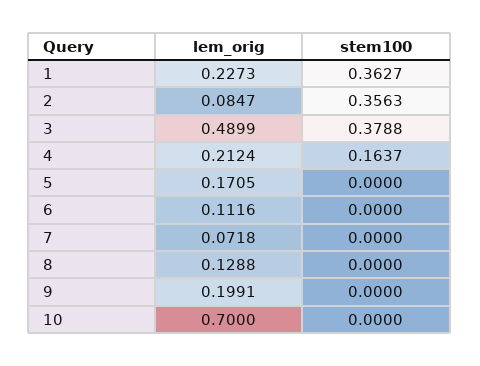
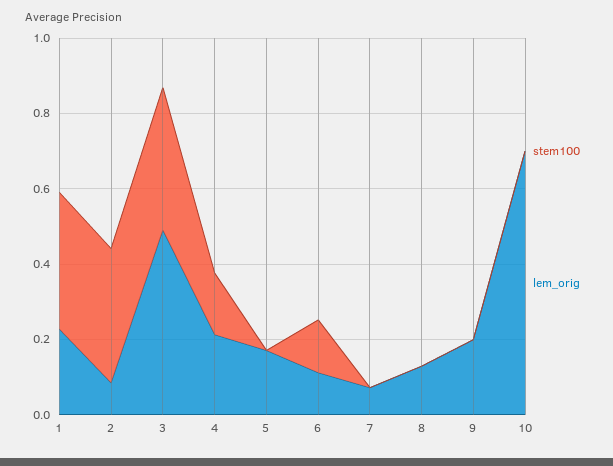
stem100, 6: 0 -> 0.15

